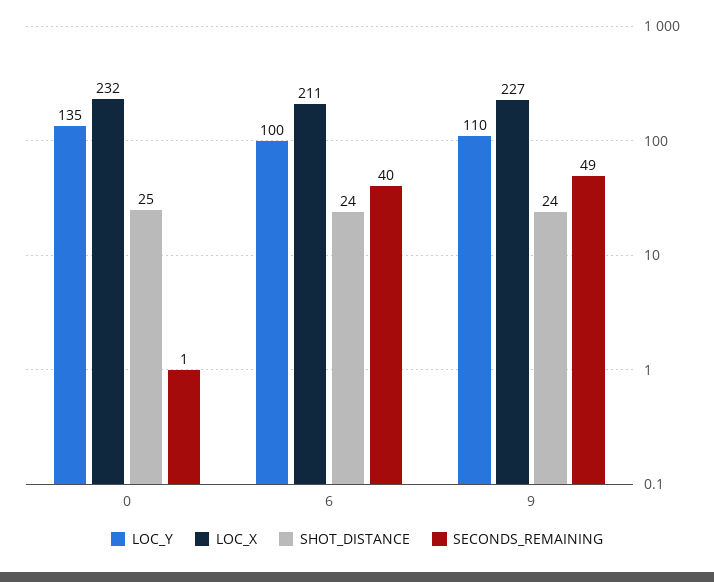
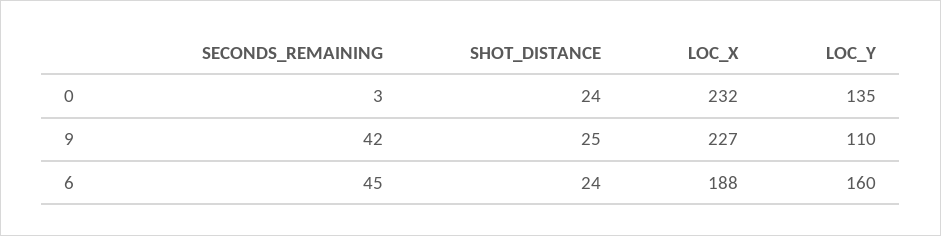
SHOT_DISTANCE, 0: 25 -> 24
SECONDS_REMAINING, 0: 1 -> 3
LOC_Y, 6: 100 -> 160
LOC_X, 6: 211 -> 188
SECONDS_REMAINING, 6: 40 -> 45
SHOT_DISTANCE, 9: 24 -> 25
SECONDS_REMAINING, 9: 49 -> 42

